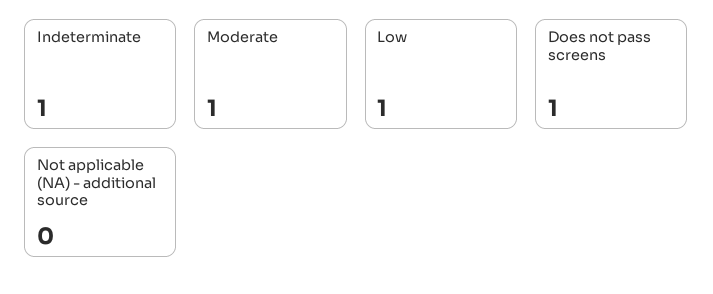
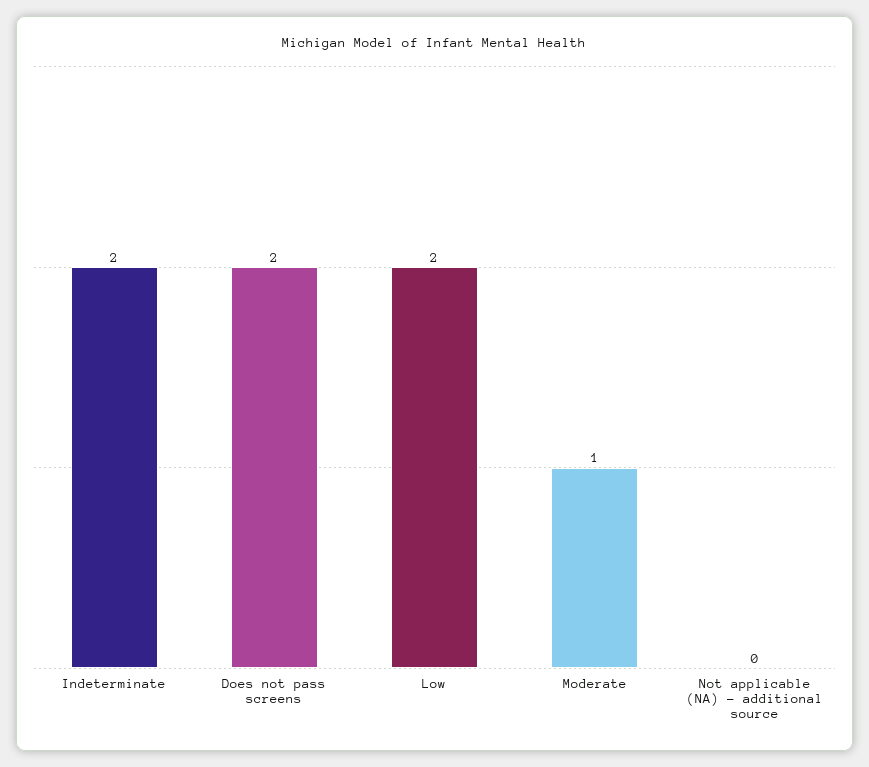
Indeterminate: 1 -> 2
Low: 1 -> 2
Does not pass screens: 1 -> 2

